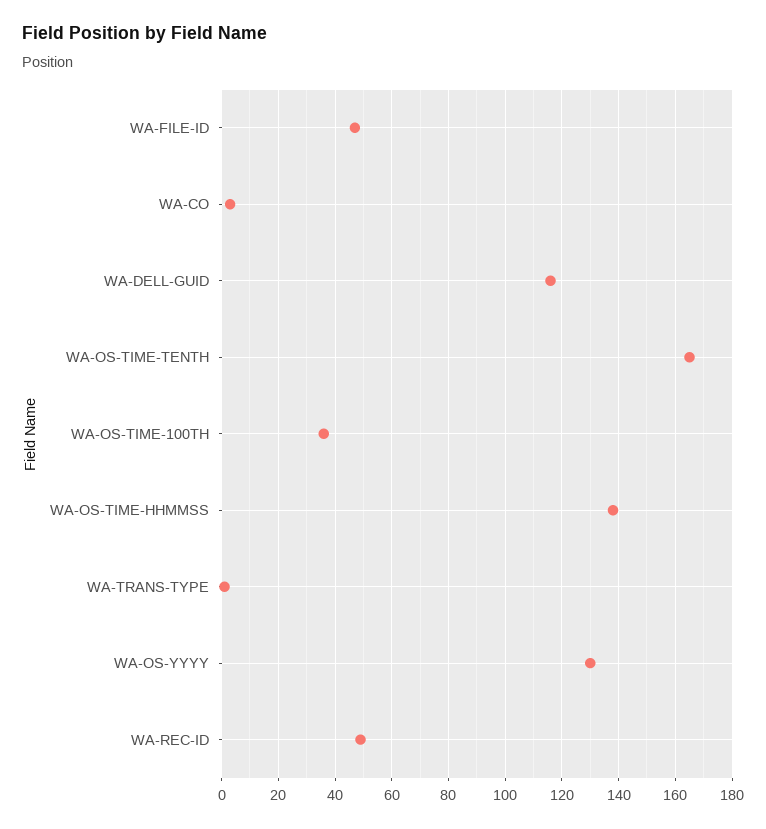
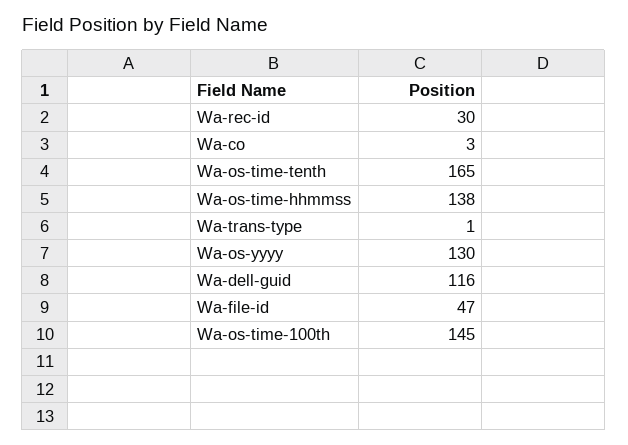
WA-OS-TIME-100TH: 35 -> 145
WA-REC-ID: 50 -> 30

